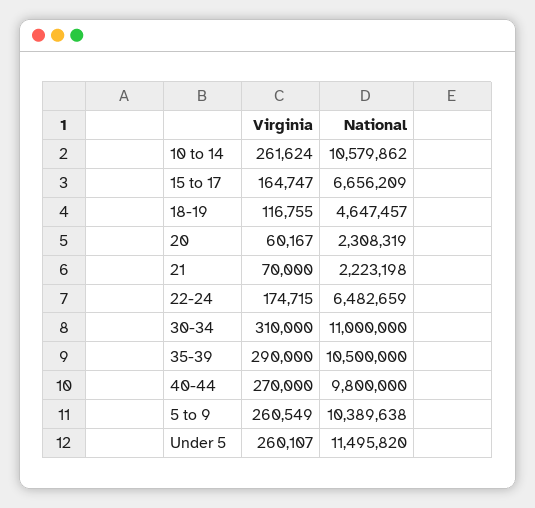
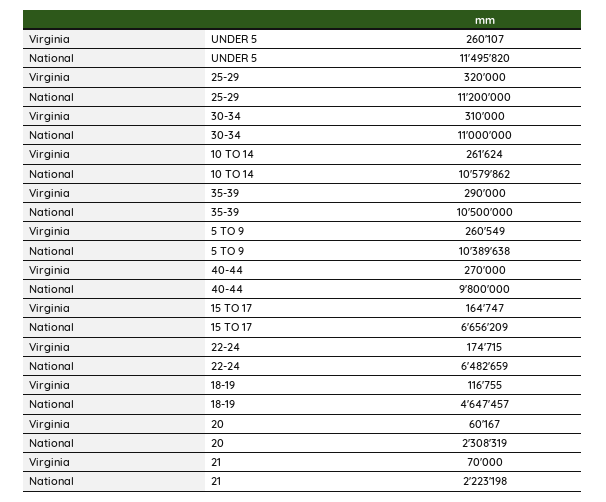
Virginia, 25-29: none -> 320000
National, 25-29: none -> 11200000

